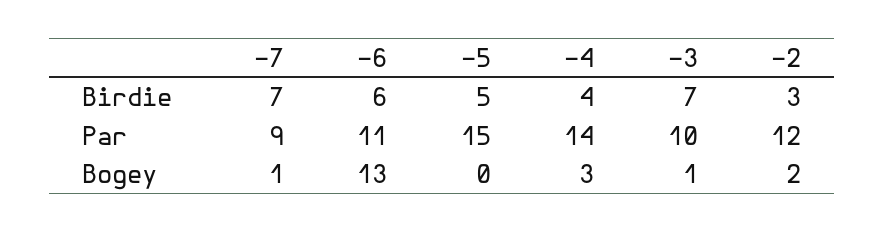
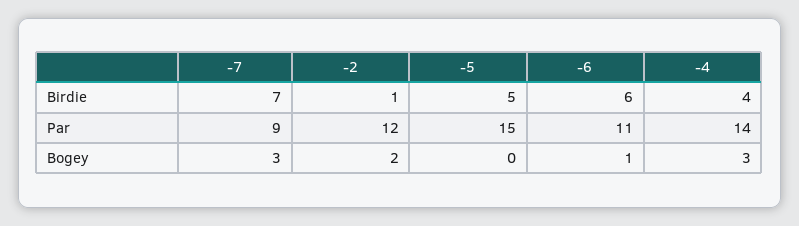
-3, Birdie: 7 -> none
-2, Birdie: 3 -> 1
-3, Par: 10 -> none
-7, Bogey: 1 -> 3
-6, Bogey: 13 -> 1
-3, Bogey: 1 -> none

